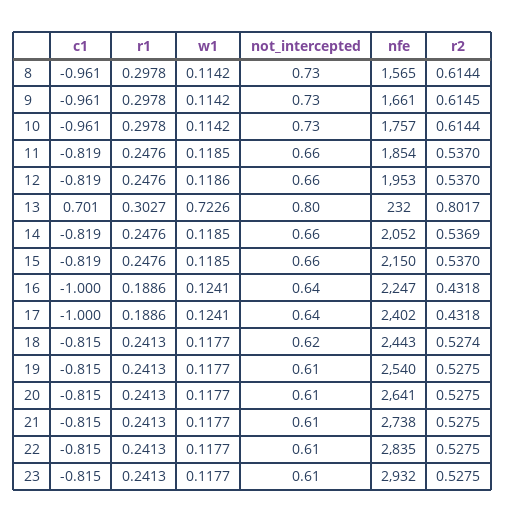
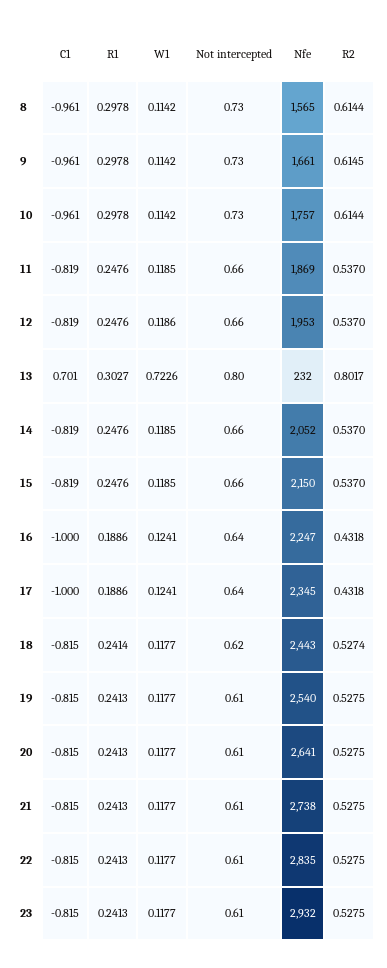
nfe, 11: 1854 -> 1869
r2, 14: 0.5369 -> 0.537
nfe, 17: 2402 -> 2345
r1, 18: 0.2413 -> 0.2414

